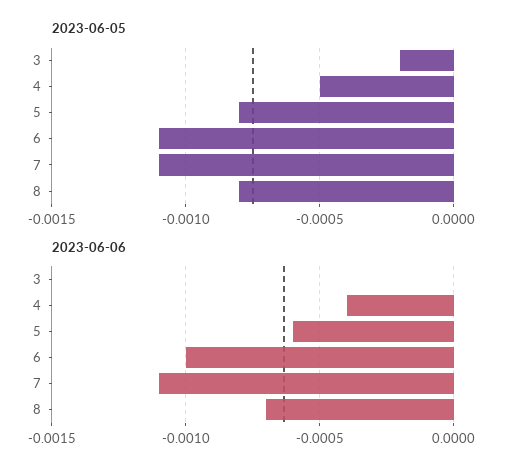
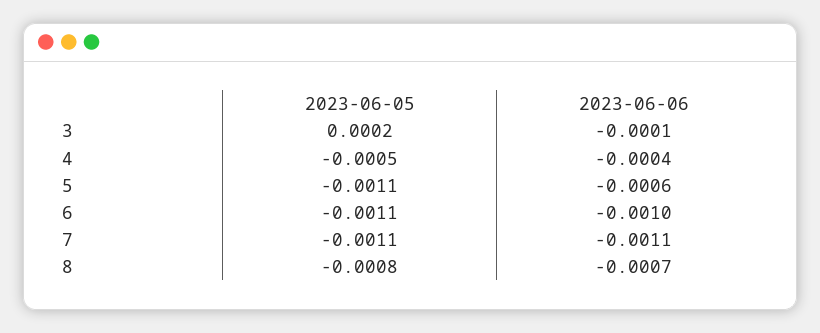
2023-06-05, 3: -0.0002 -> 0.0002
2023-06-05, 5: -0.0008 -> -0.0011
2023-06-06, 3: 0 -> -0.0001

